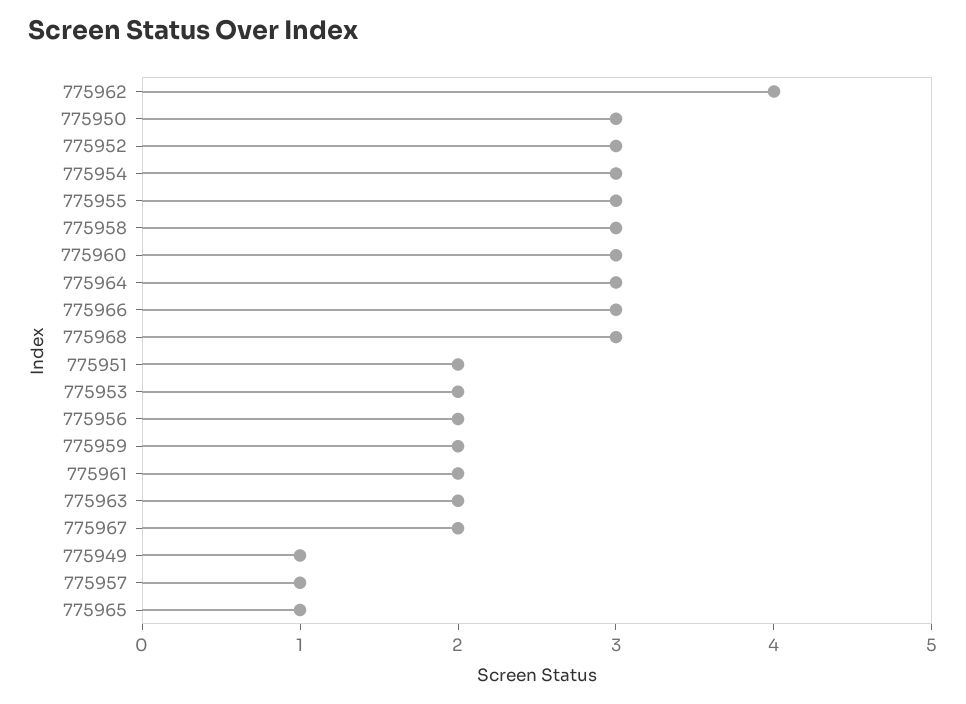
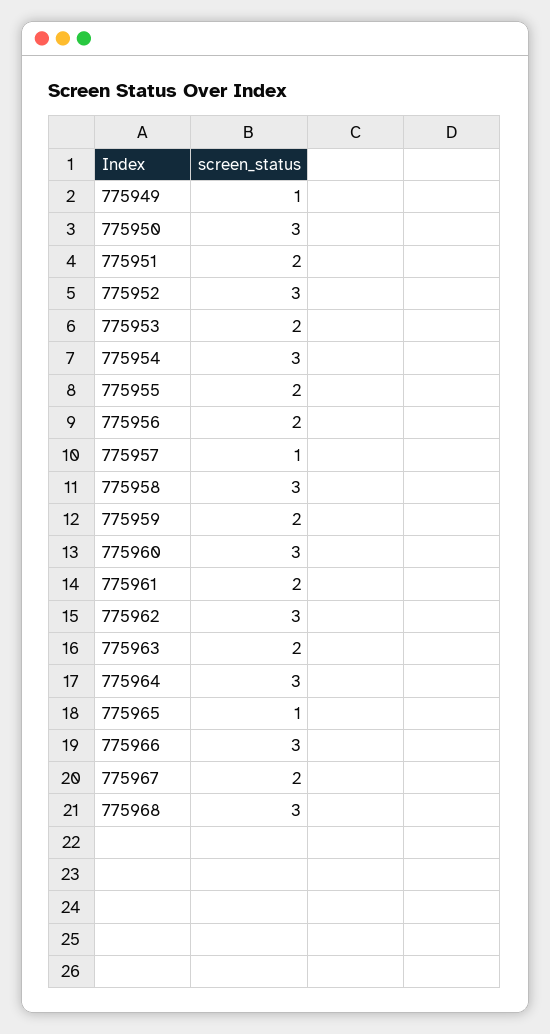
775962: 4 -> 3
775955: 3 -> 2

